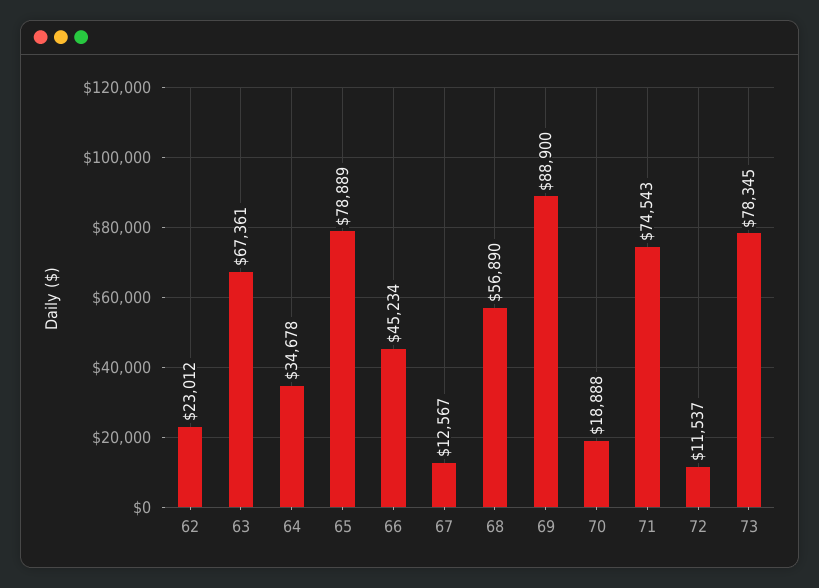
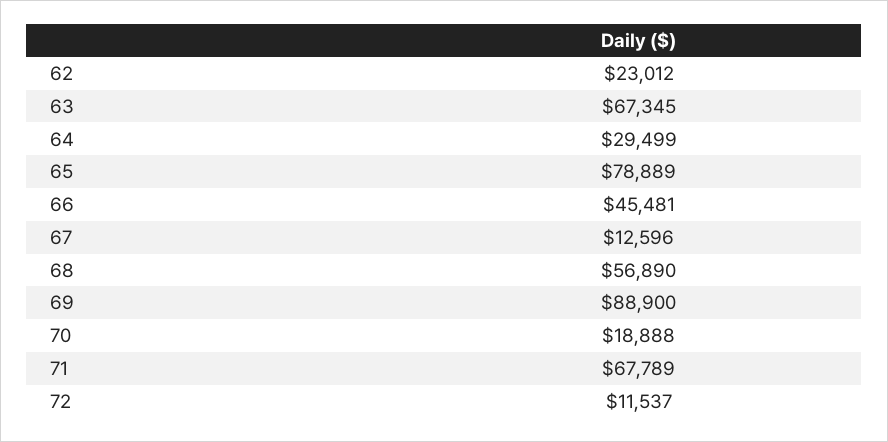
63: 67361 -> 67345
64: 34678 -> 29499
66: 45234 -> 45481
67: 12567 -> 12596
71: 74543 -> 67789
73: 78345 -> none

